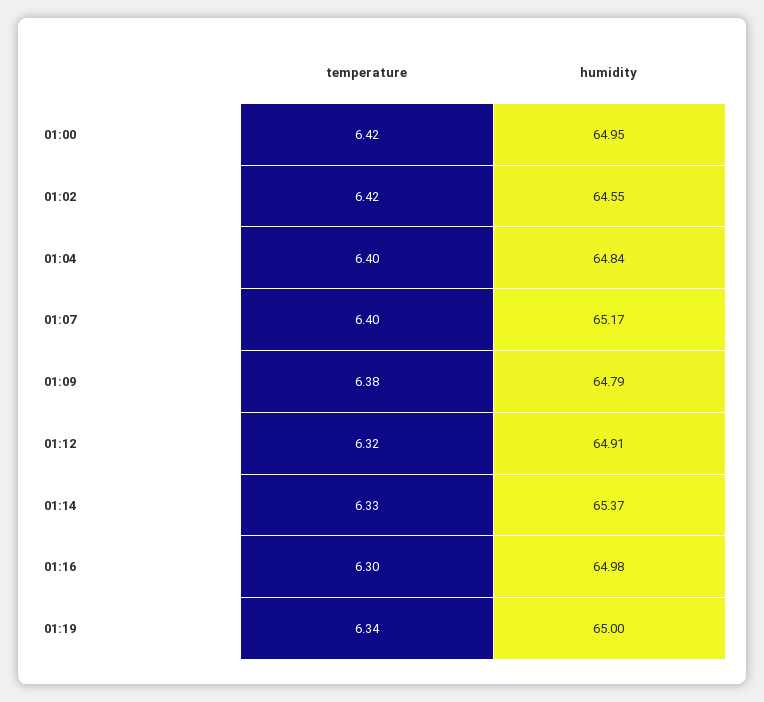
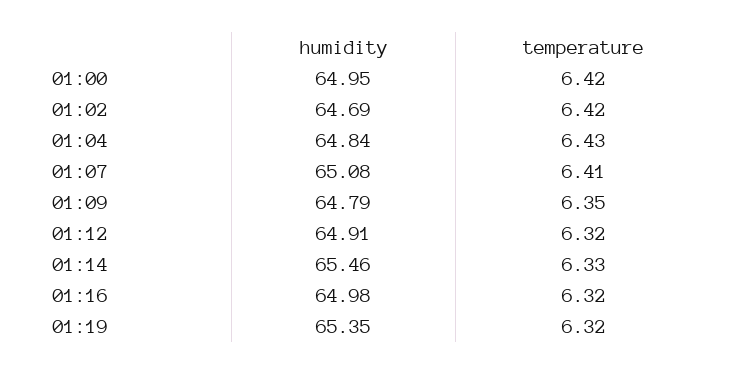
humidity, 01:02: 64.55 -> 64.69
temperature, 01:04: 6.4 -> 6.43
temperature, 01:07: 6.4 -> 6.41
humidity, 01:07: 65.17 -> 65.08
temperature, 01:09: 6.38 -> 6.35
humidity, 01:14: 65.37 -> 65.46
temperature, 01:16: 6.3 -> 6.32
temperature, 01:19: 6.34 -> 6.32
humidity, 01:19: 65 -> 65.35

